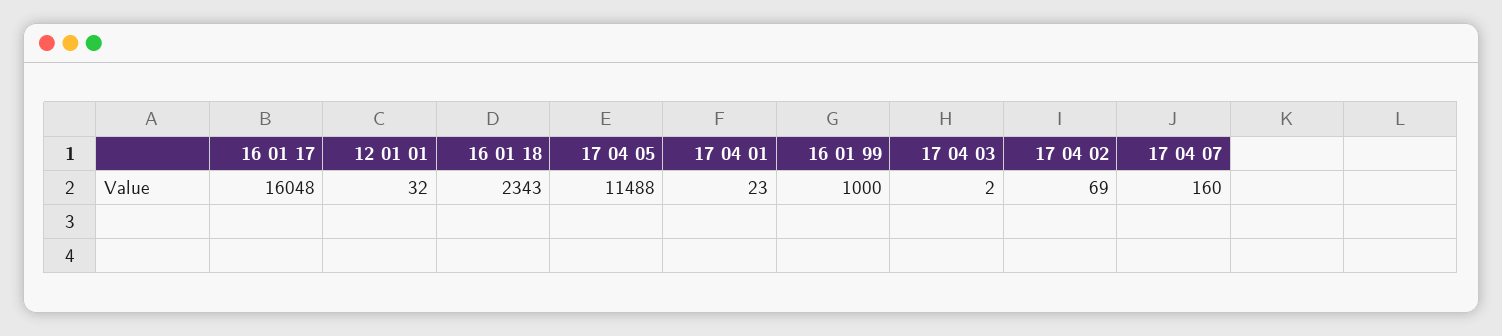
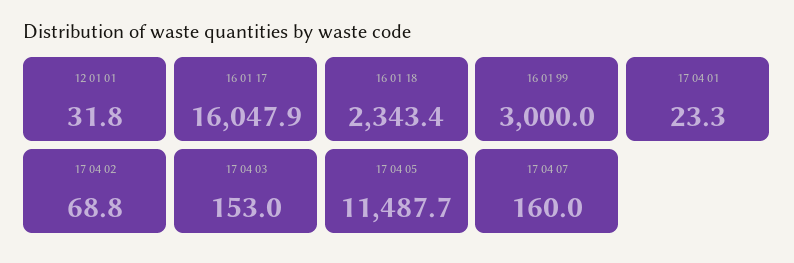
16 01 99: 1000 -> 3000
17 04 03: 2 -> 153

